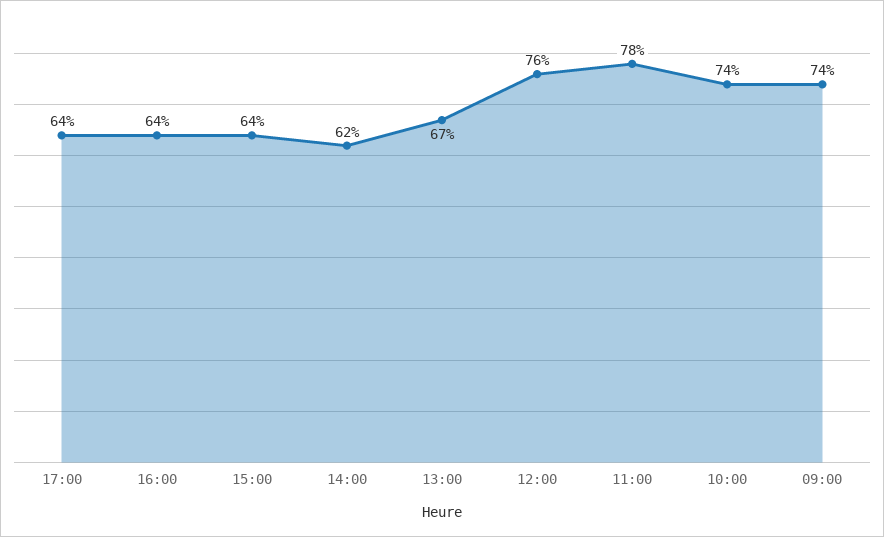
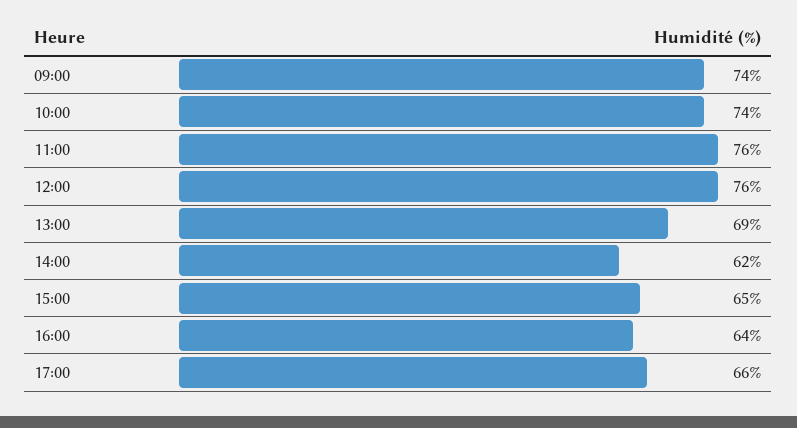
17:00: 64 -> 66
15:00: 64 -> 65
13:00: 67 -> 69
11:00: 78 -> 76

